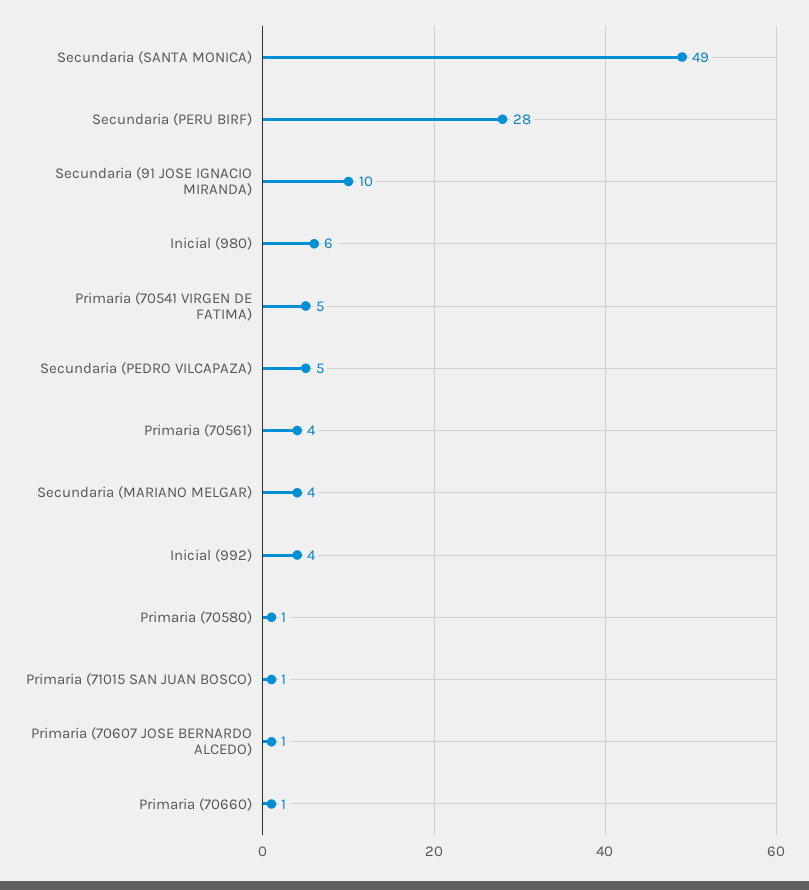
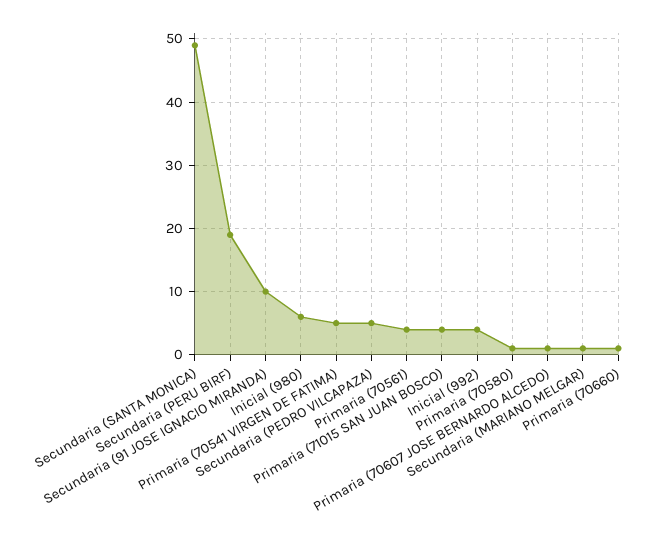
Secundaria (PERU BIRF): 28 -> 19
Secundaria (MARIANO MELGAR): 4 -> 1
Primaria (71015 SAN JUAN BOSCO): 1 -> 4

